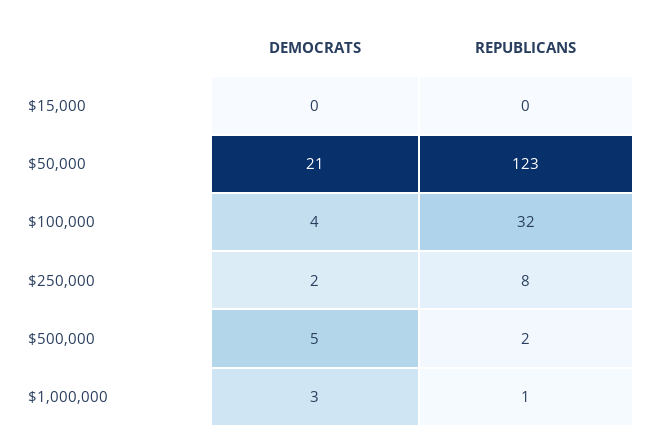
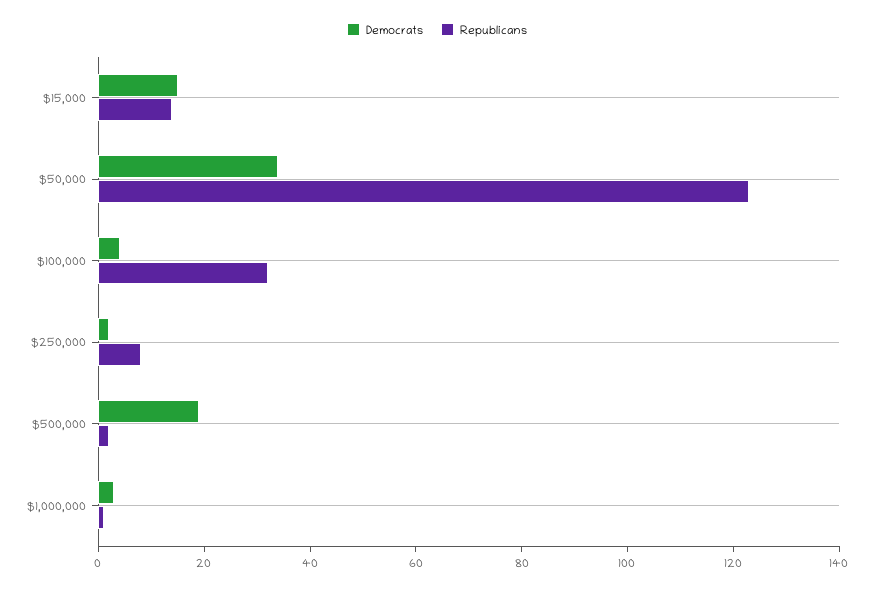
DEMOCRATS, $15,000: 0 -> 15
REPUBLICANS, $15,000: 0 -> 15
DEMOCRATS, $50,000: 21 -> 35
DEMOCRATS, $500,000: 5 -> 20

